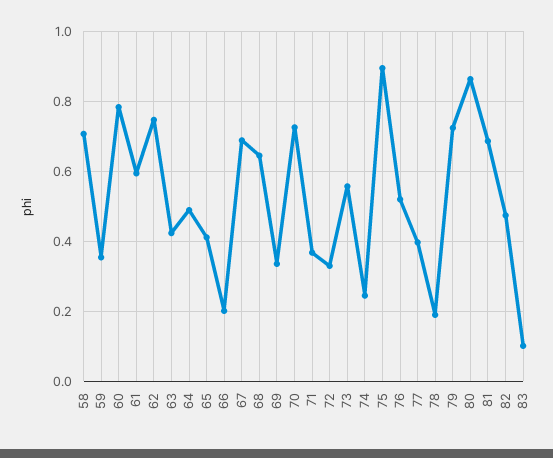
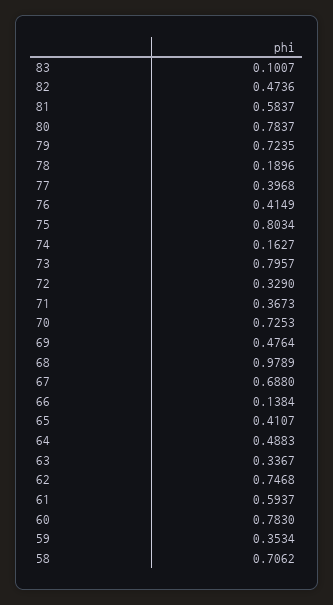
63: 0.42 -> 0.3367
66: 0.2 -> 0.1384
68: 0.64 -> 0.9789
69: 0.34 -> 0.4764
73: 0.56 -> 0.7957
74: 0.24 -> 0.1627
75: 0.9 -> 0.8034
76: 0.52 -> 0.4149
80: 0.86 -> 0.7837
81: 0.68 -> 0.5837

